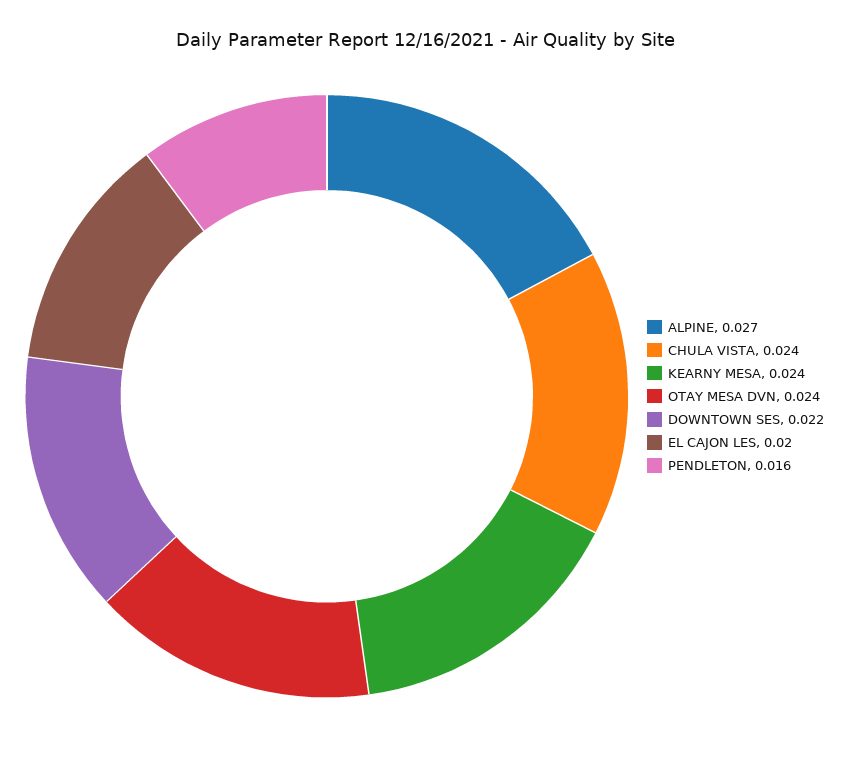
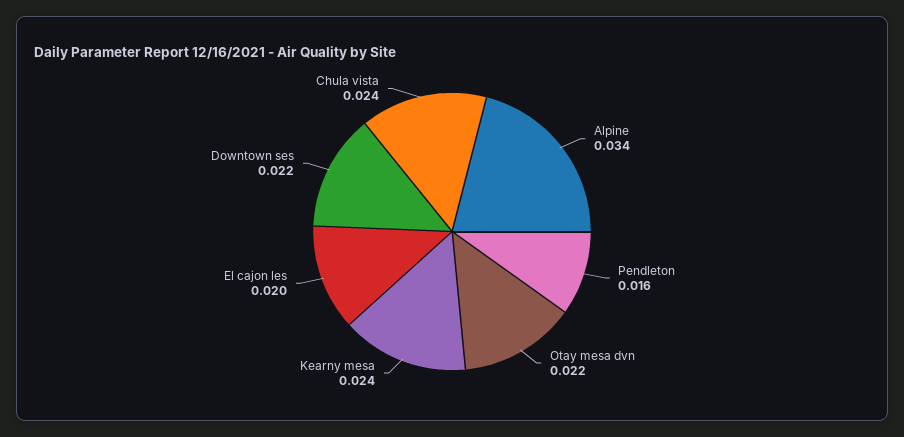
ALPINE: 0.027 -> 0.034
OTAY MESA DVN: 0.024 -> 0.022

